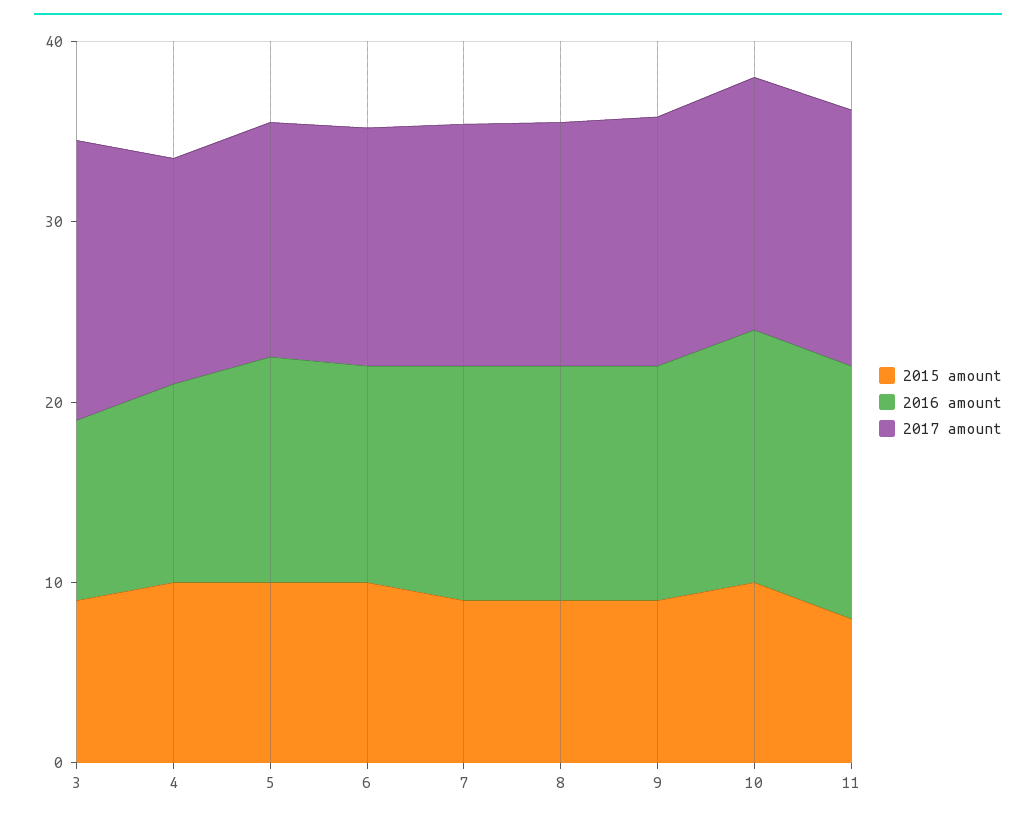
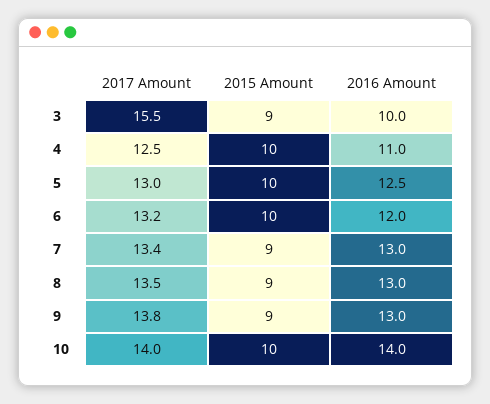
2015 amount, 11: 8 -> none
2016 amount, 11: 14 -> none
2017 amount, 11: 14 -> none

